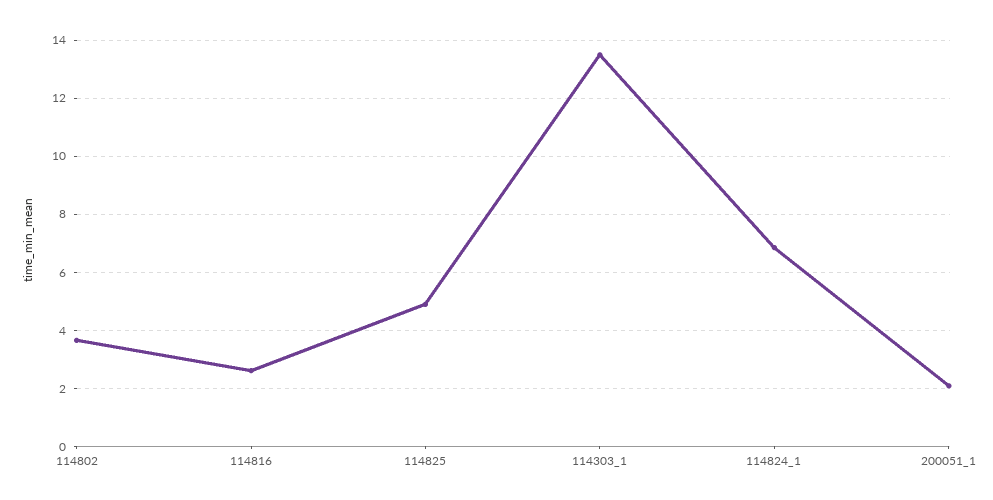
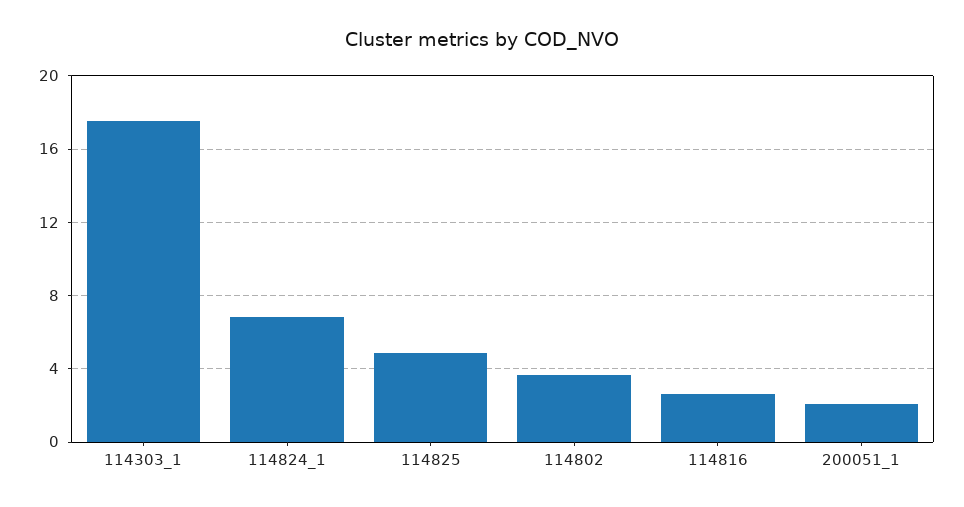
114303_1: 13.5 -> 17.5

